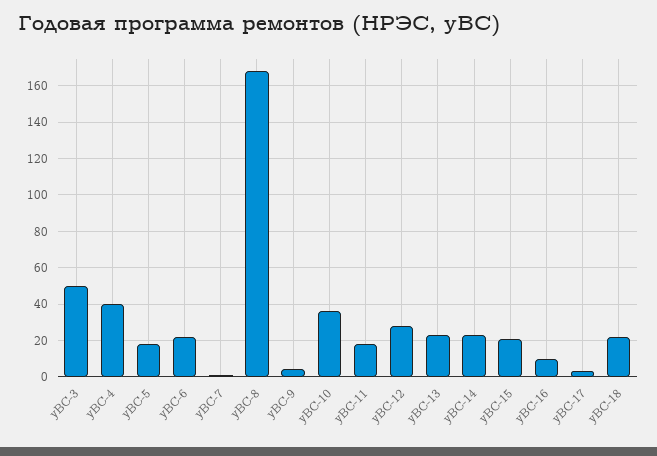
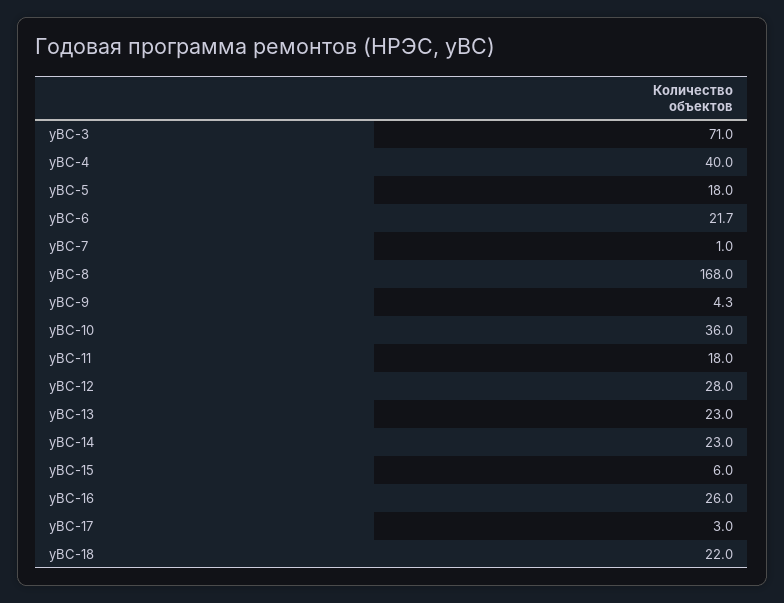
уВС-3: 50 -> 71
уВС-15: 20 -> 6
уВС-16: 10 -> 26

